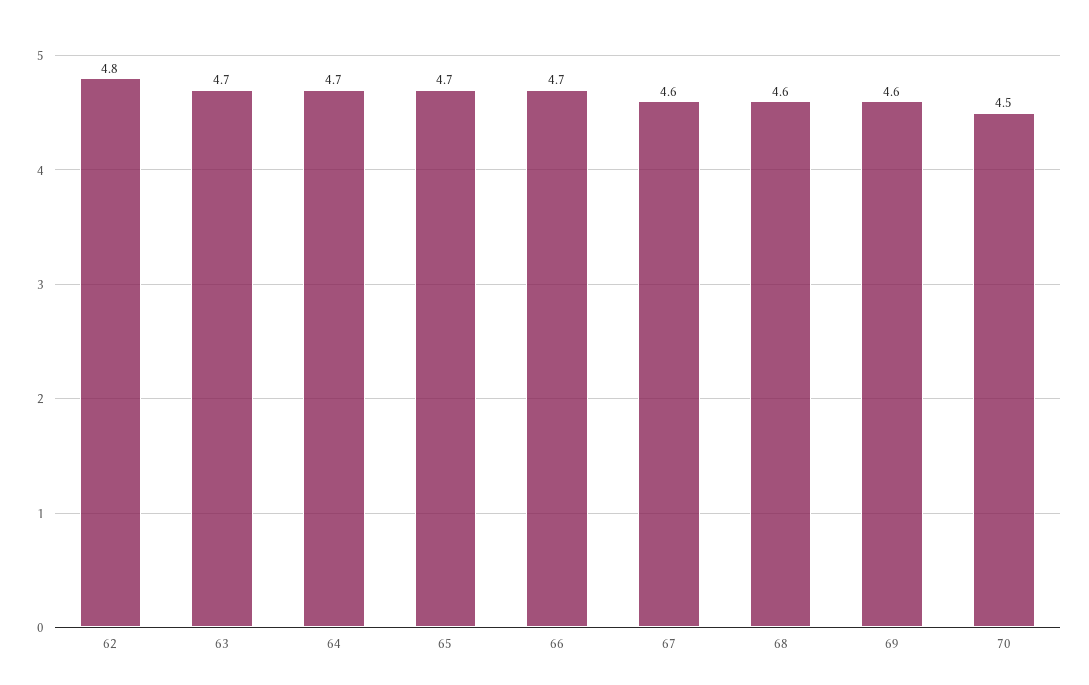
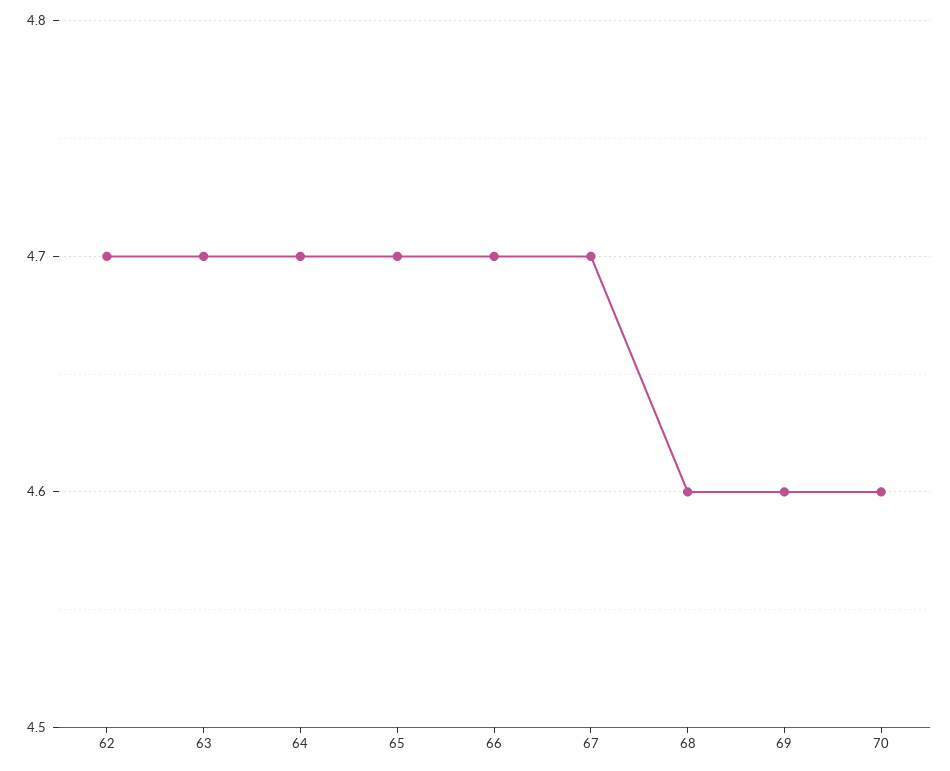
62: 4.8 -> 4.7
67: 4.6 -> 4.7
70: 4.5 -> 4.6

